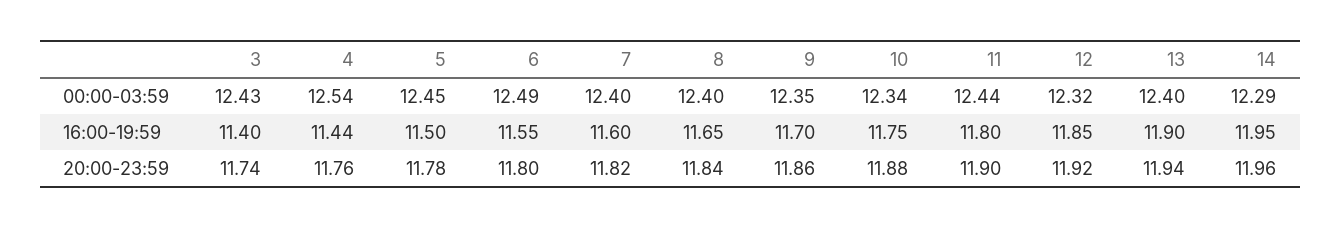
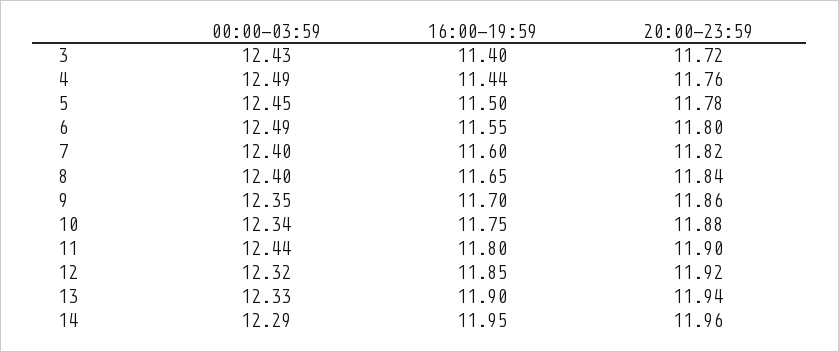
4, 00:00-03:59: 12.54 -> 12.49
13, 00:00-03:59: 12.4 -> 12.33
3, 20:00-23:59: 11.74 -> 11.72

